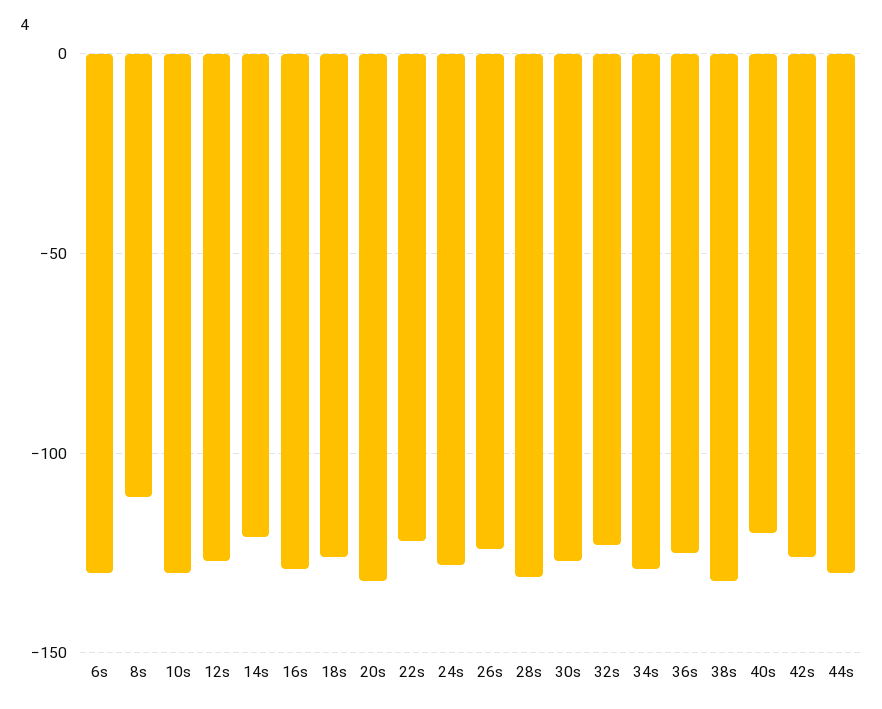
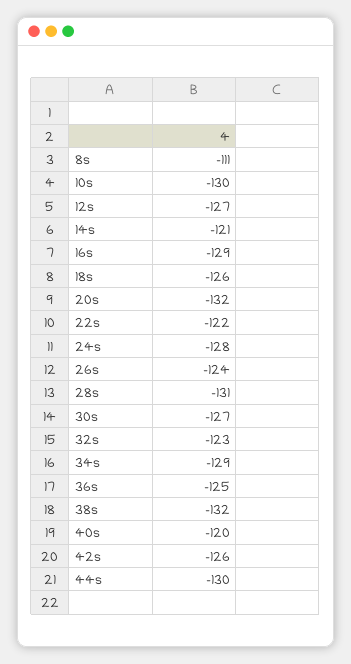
6s: -130 -> none

